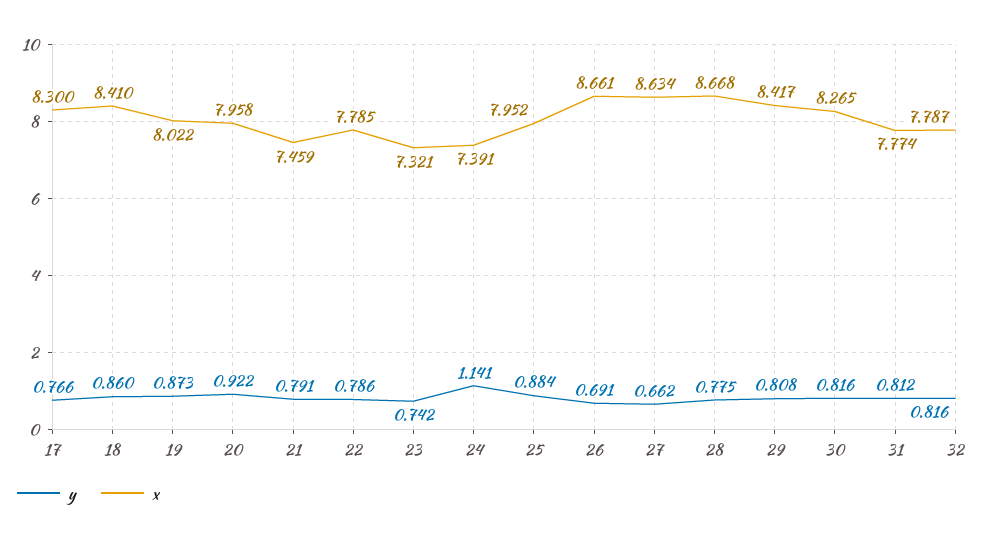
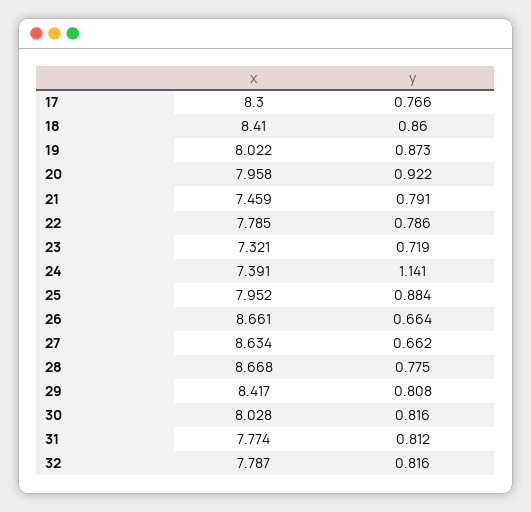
y, 23: 0.742 -> 0.719
y, 26: 0.691 -> 0.664
x, 30: 8.265 -> 8.028

